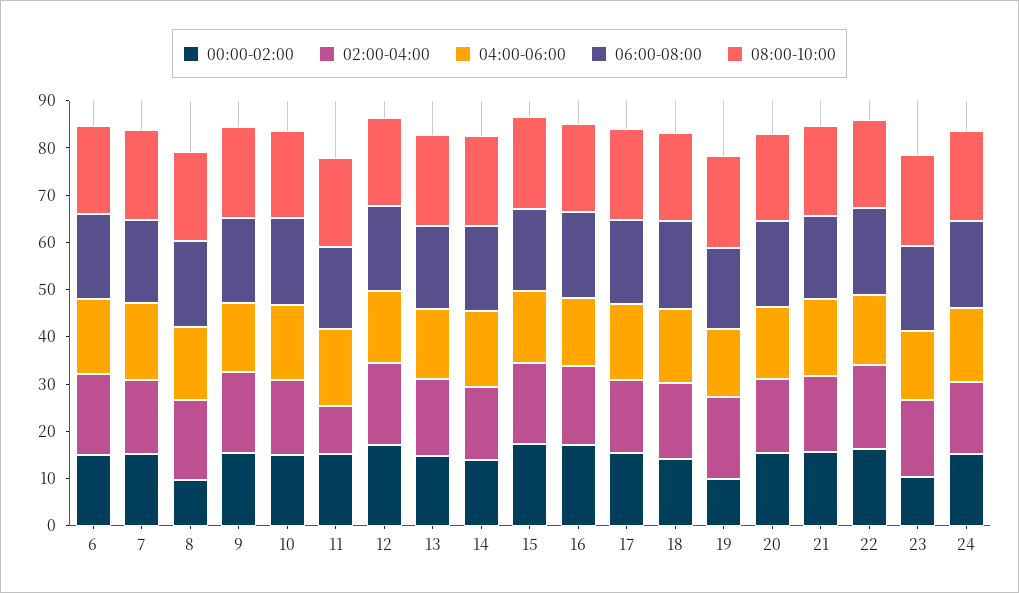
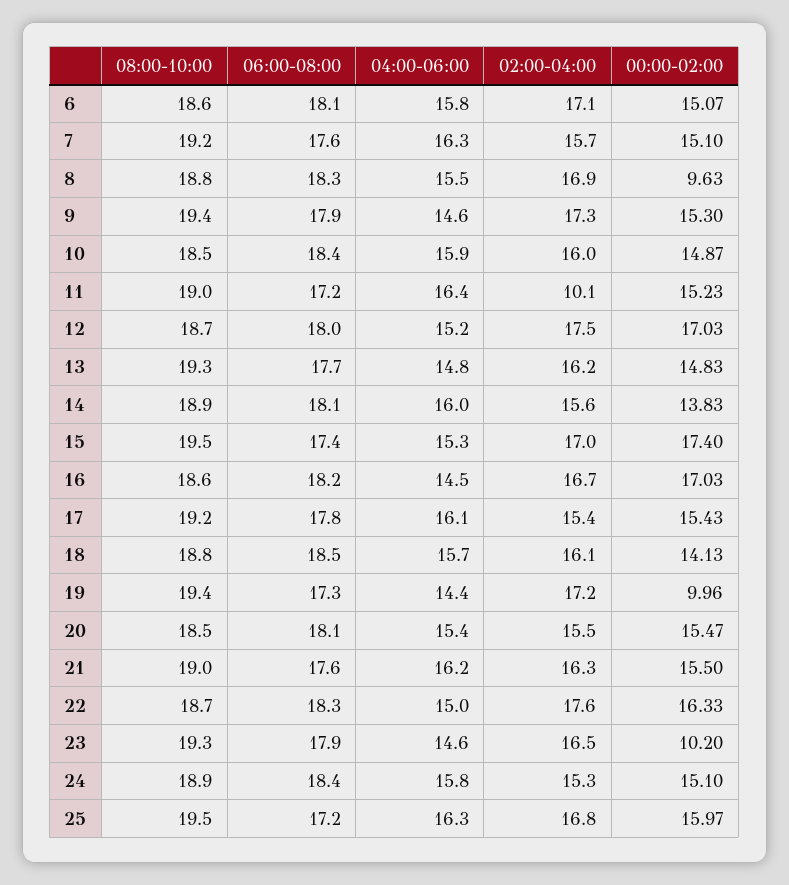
08:00-10:00, 25: none -> 19.5
06:00-08:00, 25: none -> 17.2
04:00-06:00, 25: none -> 16.3
02:00-04:00, 25: none -> 16.8
00:00-02:00, 25: none -> 15.97

